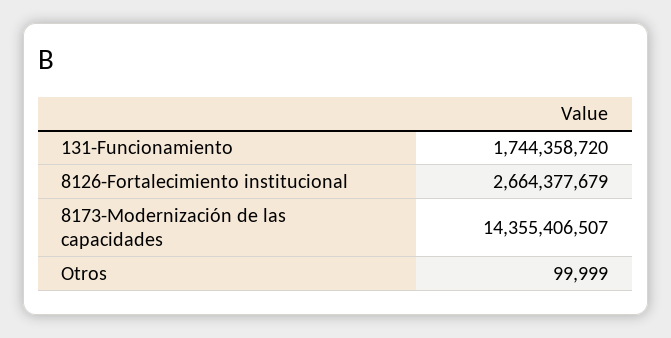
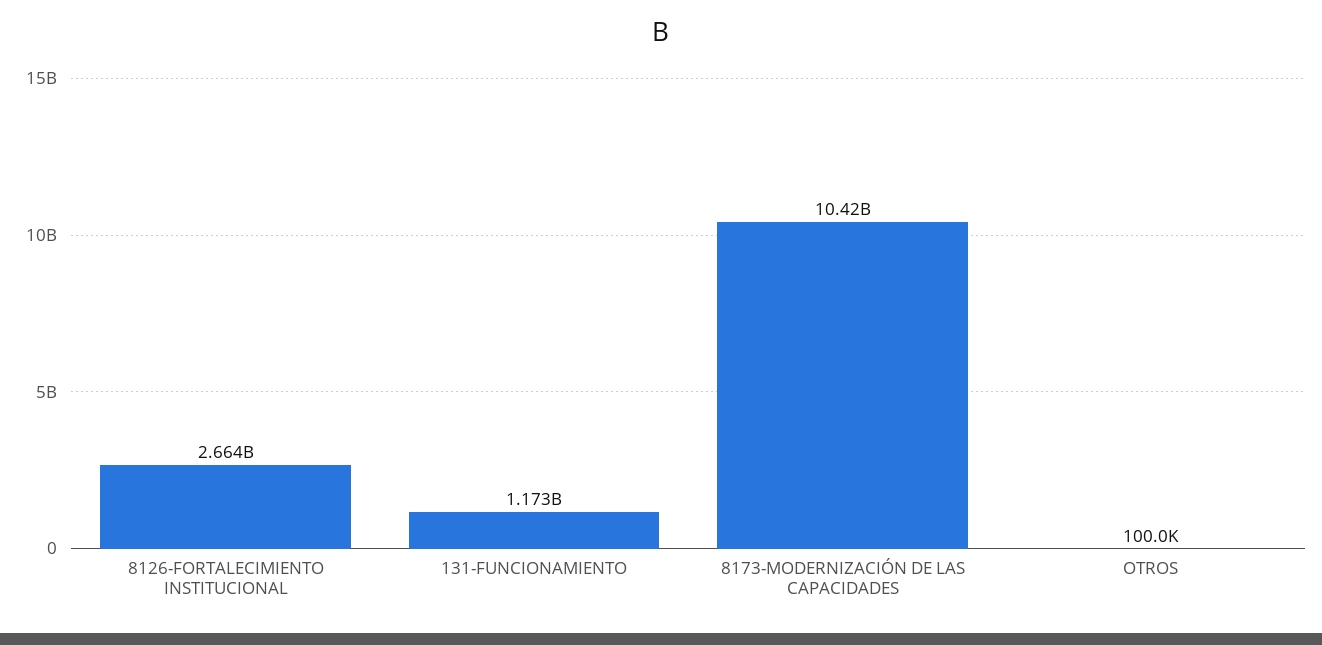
131-Funcionamiento: 1744358720 -> 1173000000
8173-Modernización de las capacidades: 14355406507 -> 10420000000

